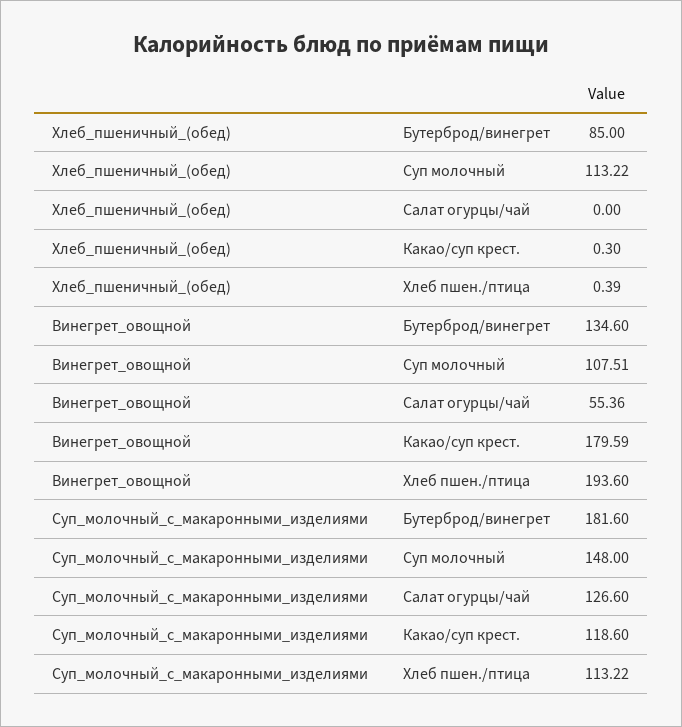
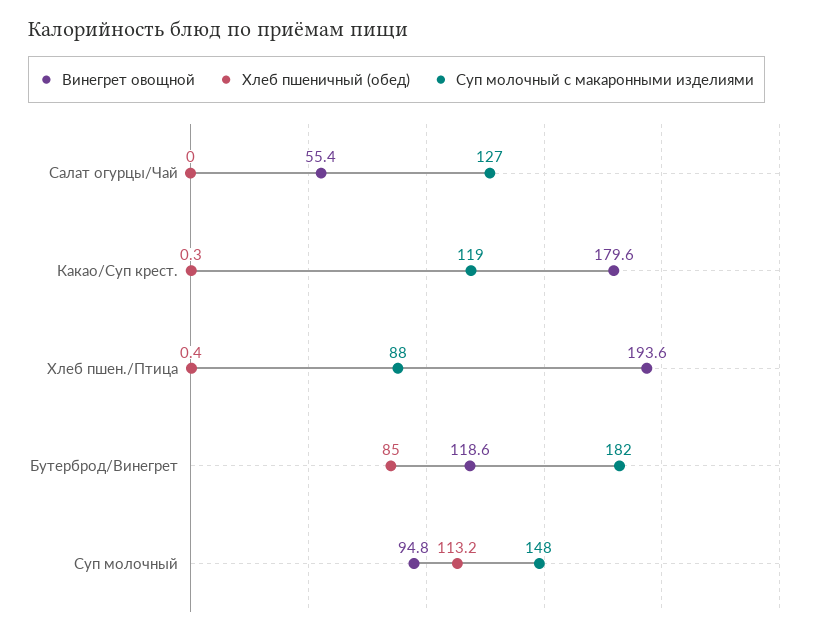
Винегрет_овощной, Бутерброд/винегрет: 134.6 -> 118.6
Винегрет_овощной, Суп молочный: 107.51 -> 94.8
Суп_молочный_с_макаронными_изделиями, Хлеб пшен./птица: 113.22 -> 88

